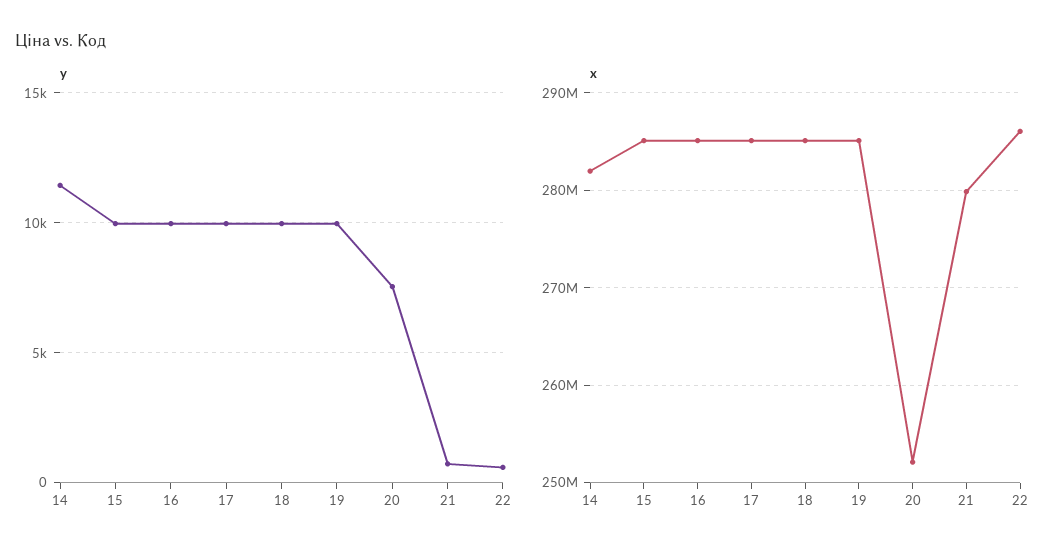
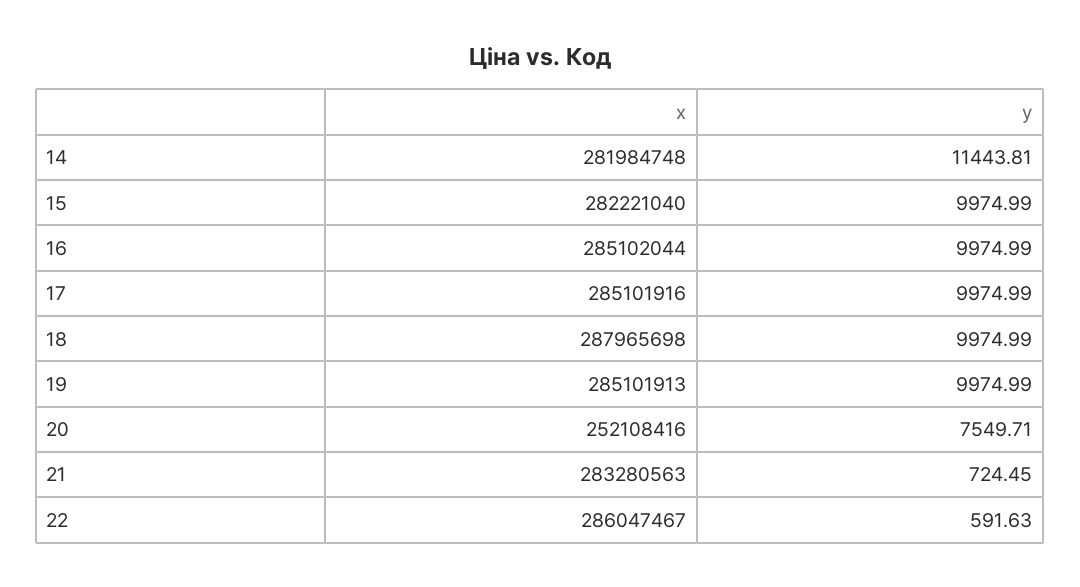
x, 15: 285000000 -> 282221040
x, 18: 285000000 -> 287965698
x, 21: 280000000 -> 283280563

